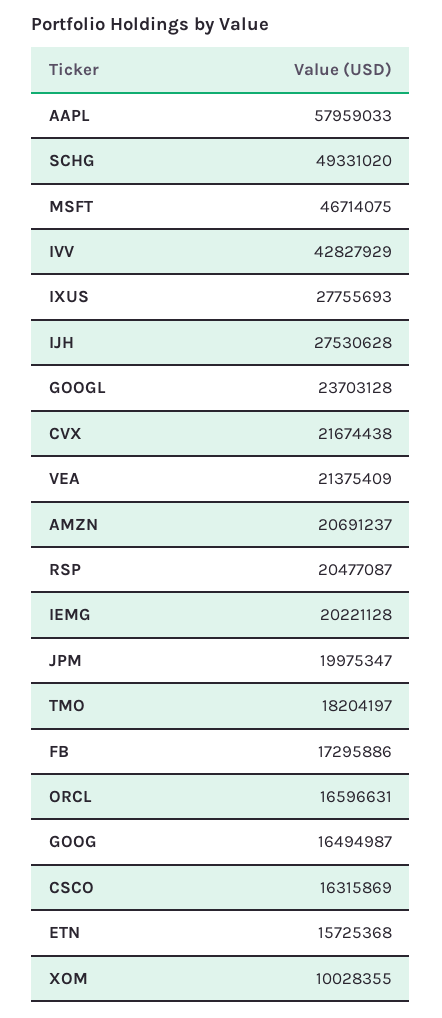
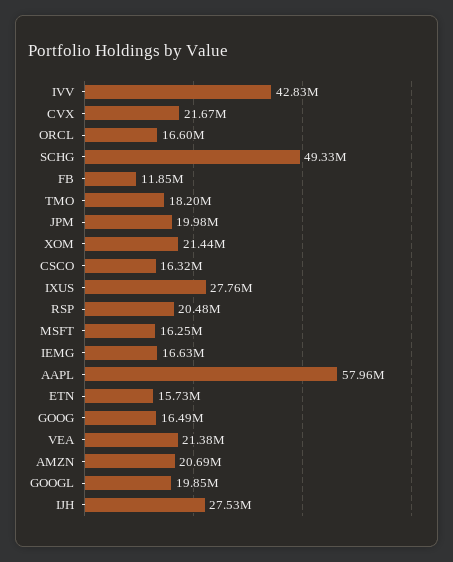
MSFT: 46714075 -> 16250000
GOOGL: 23703128 -> 19850000
IEMG: 20221128 -> 16630000
FB: 17295886 -> 11850000
XOM: 10028355 -> 21440000

